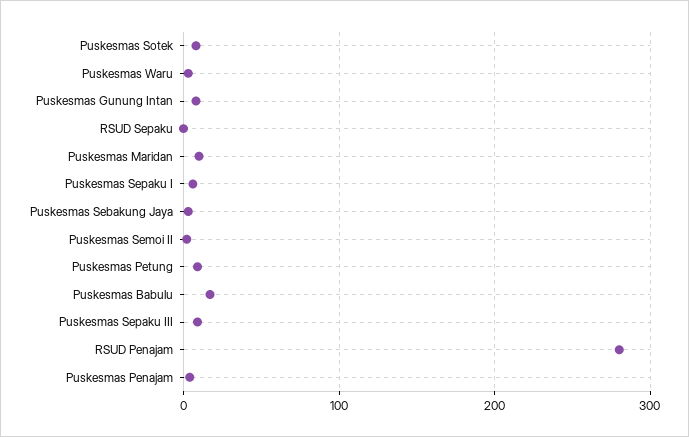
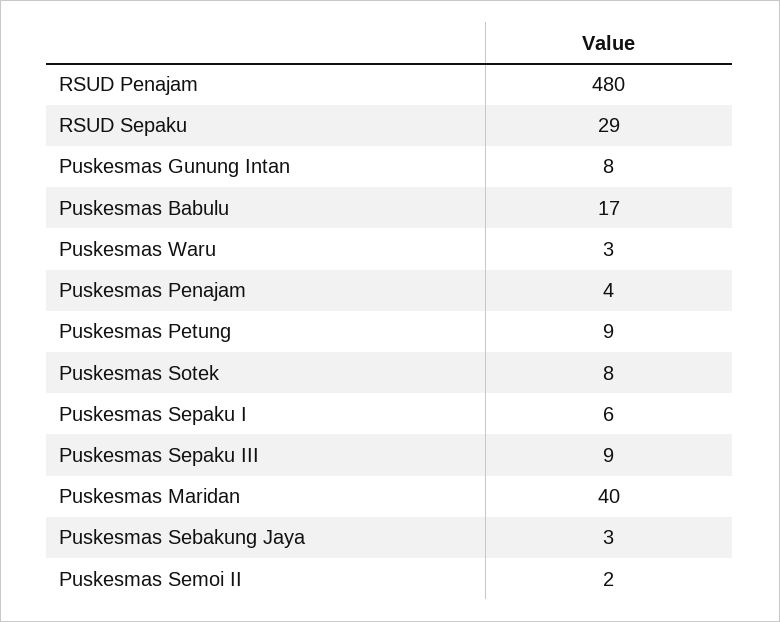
RSUD Sepaku: 0 -> 29
Puskesmas Maridan: 10 -> 40
RSUD Penajam: 280 -> 480

